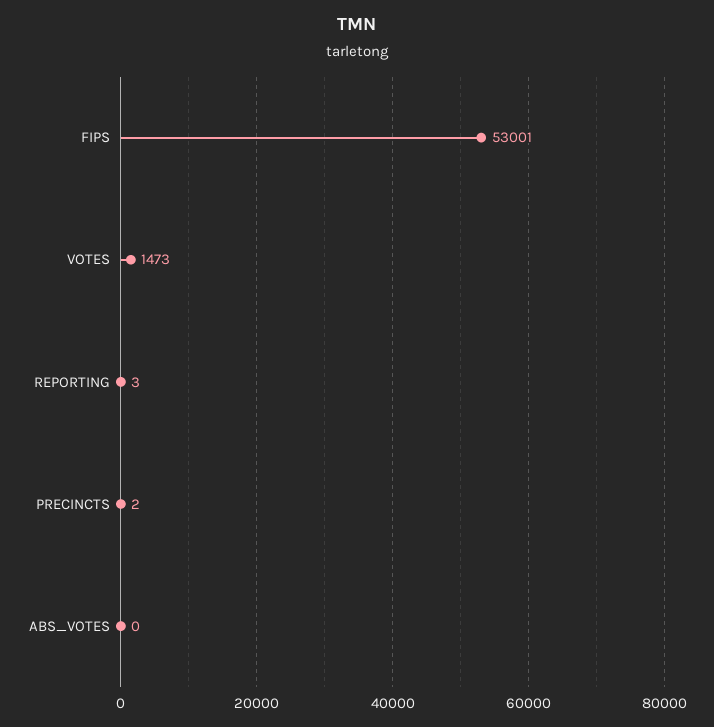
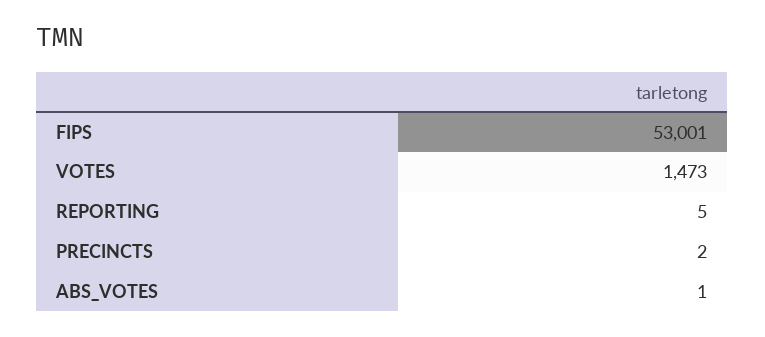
REPORTING: 3 -> 5
ABS_VOTES: 0 -> 1

